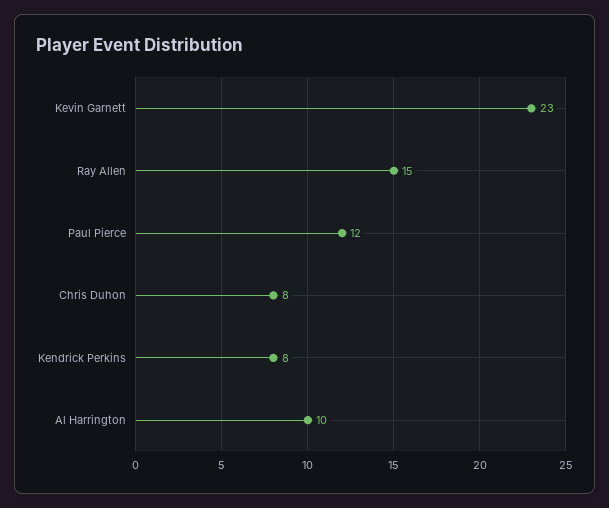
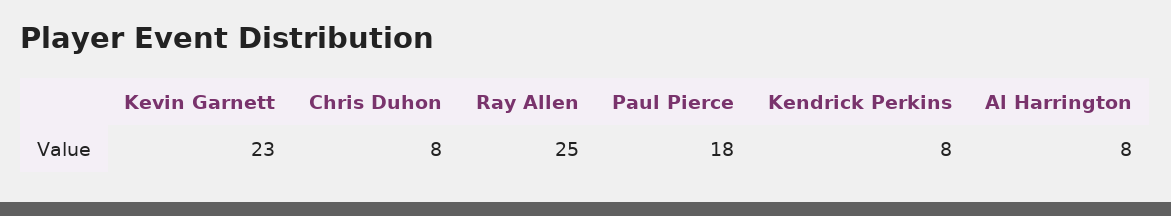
Ray Allen: 15 -> 25
Paul Pierce: 12 -> 18
Al Harrington: 10 -> 8

